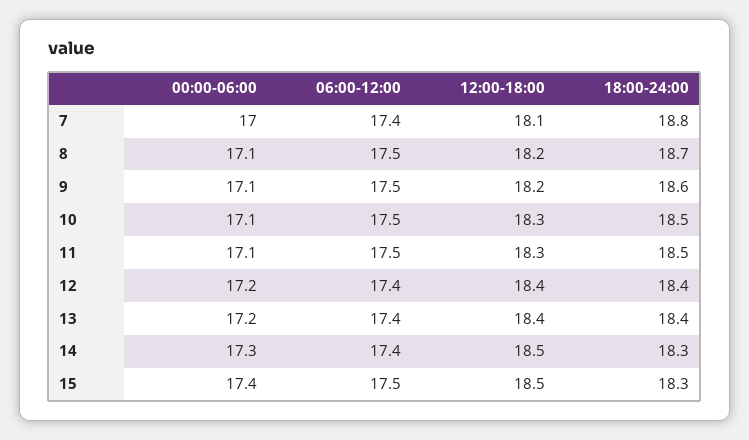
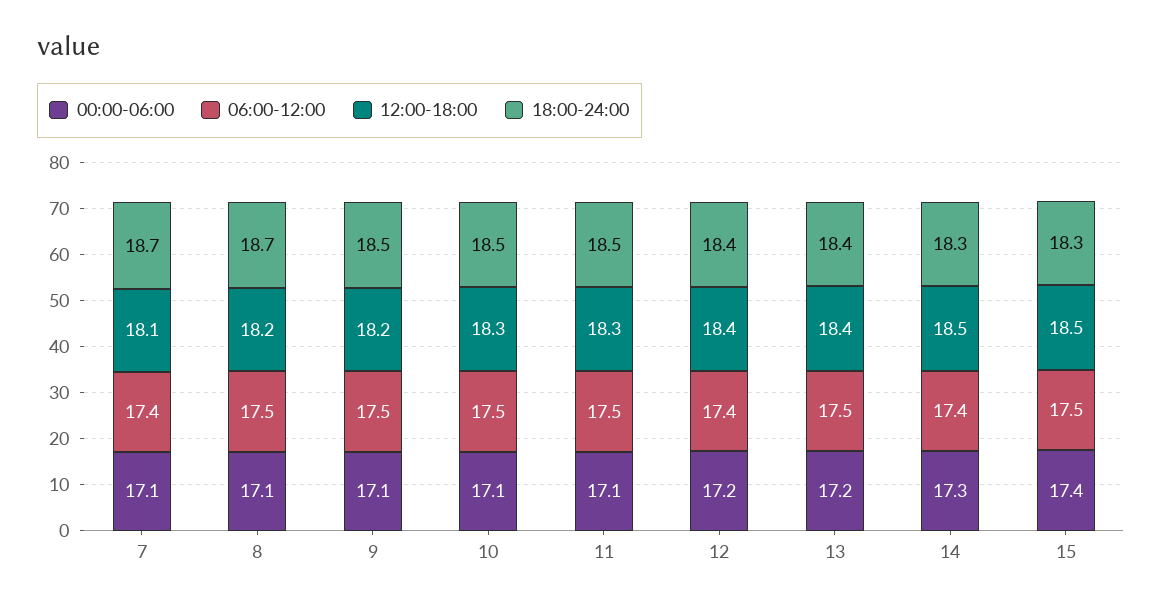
00:00-06:00, 7: 17 -> 17.1
18:00-24:00, 7: 18.8 -> 18.7
18:00-24:00, 9: 18.6 -> 18.5
06:00-12:00, 13: 17.4 -> 17.5

